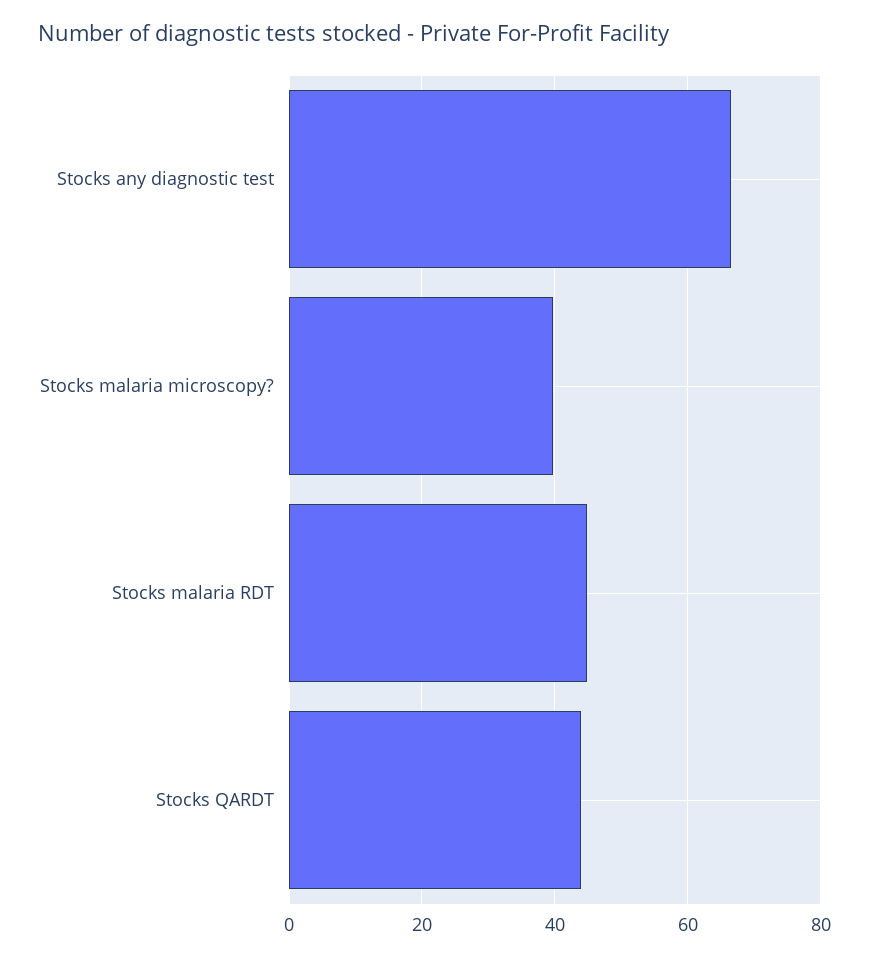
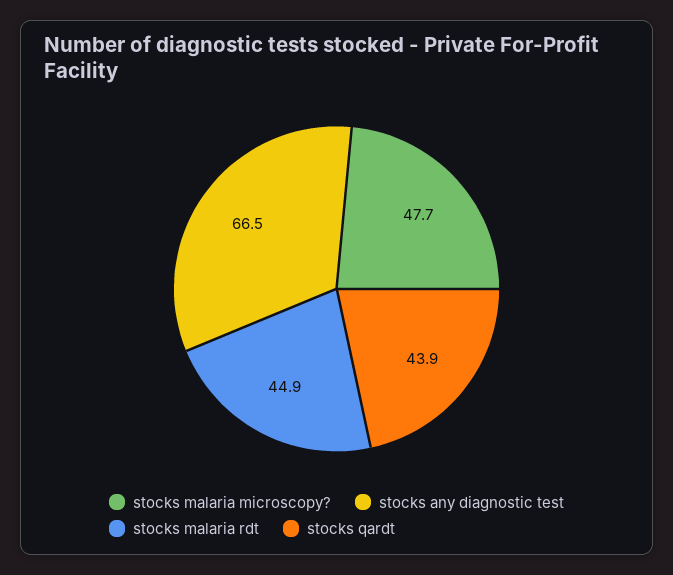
Stocks malaria microscopy?: 40 -> 47.7

